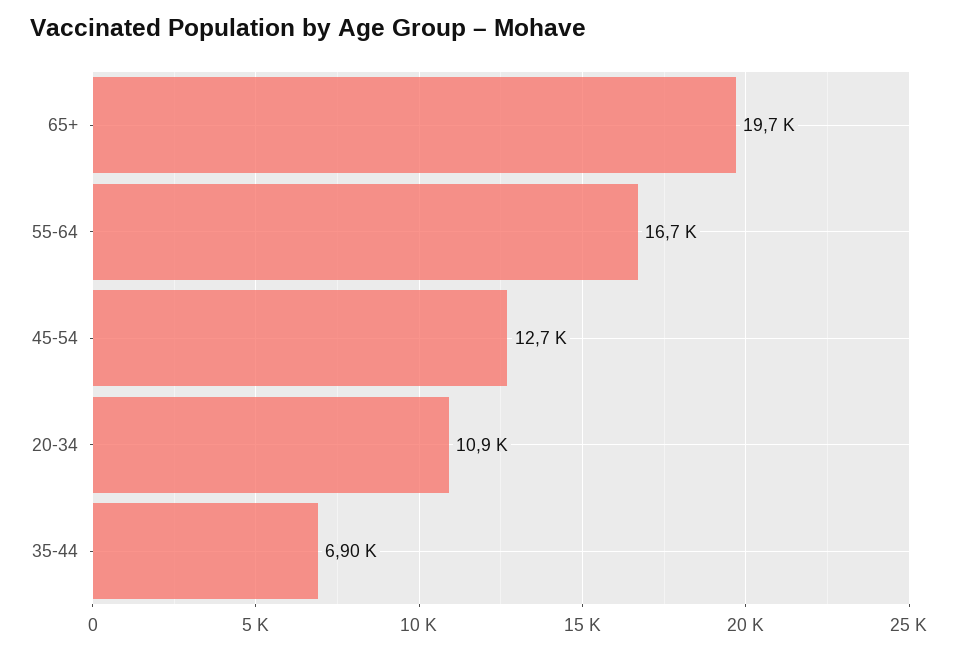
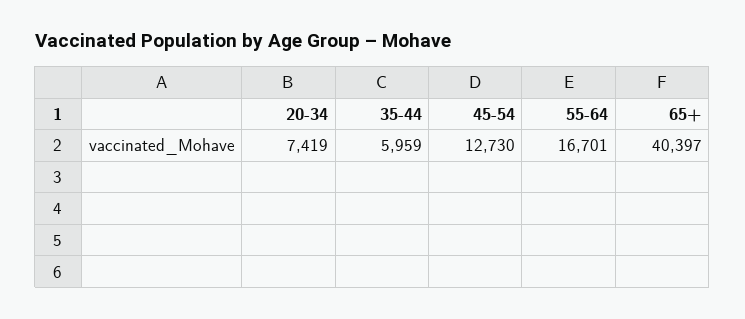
65+: 19700 -> 40397
20-34: 10900 -> 7419
35-44: 6900 -> 5959

